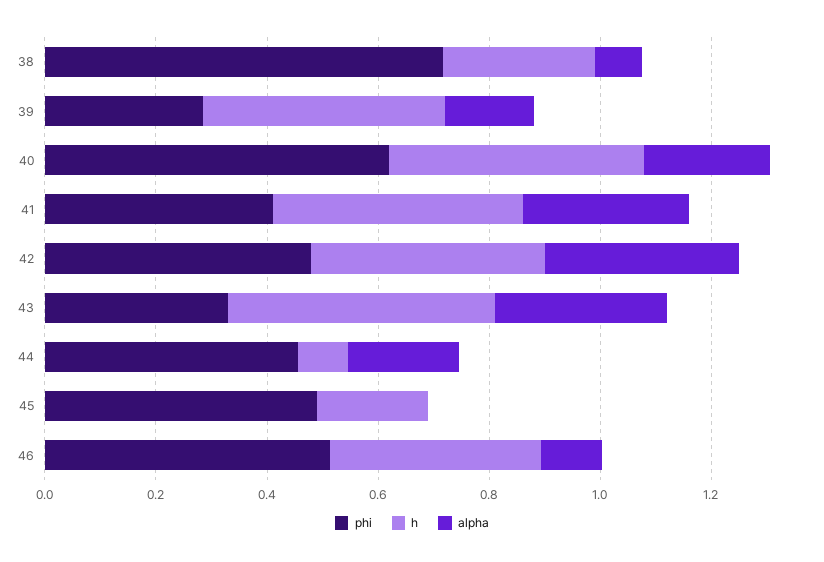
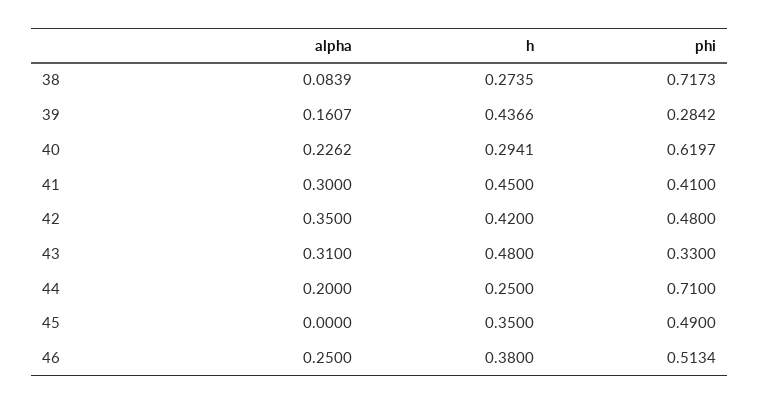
h, 40: 0.45 -> 0.2941
phi, 44: 0.45 -> 0.71
h, 44: 0.1 -> 0.25
h, 45: 0.2 -> 0.35
alpha, 46: 0.1 -> 0.25

